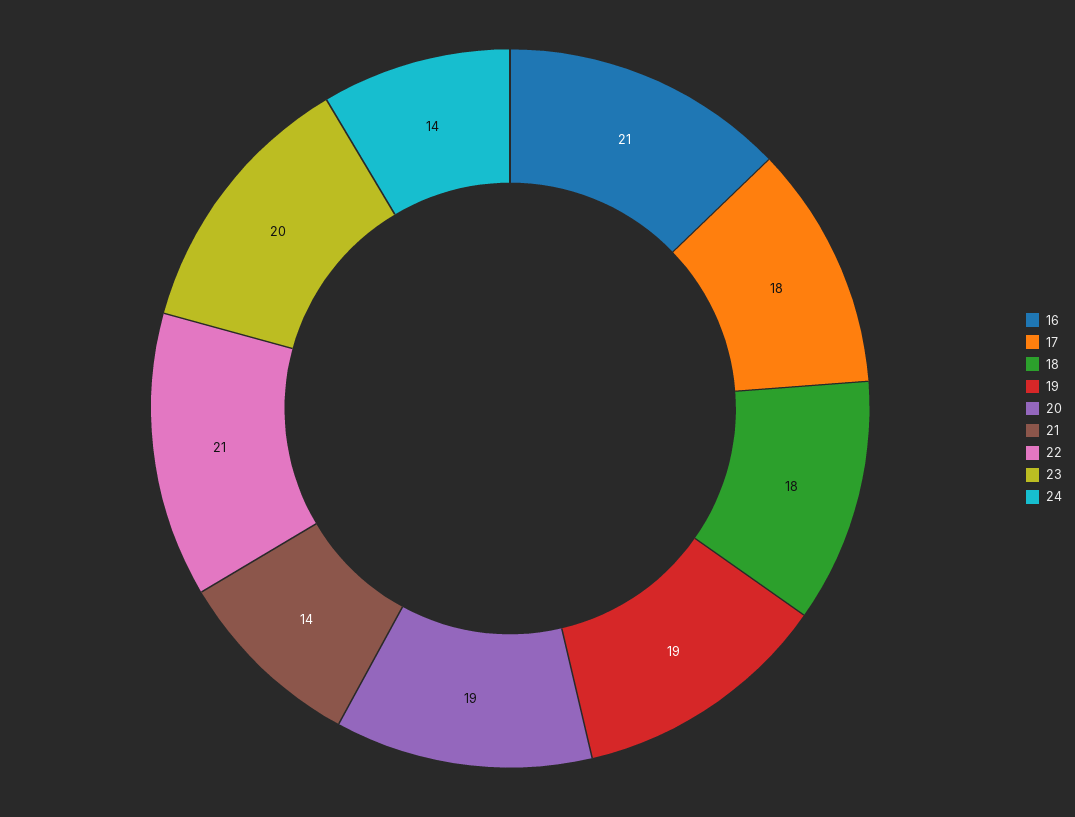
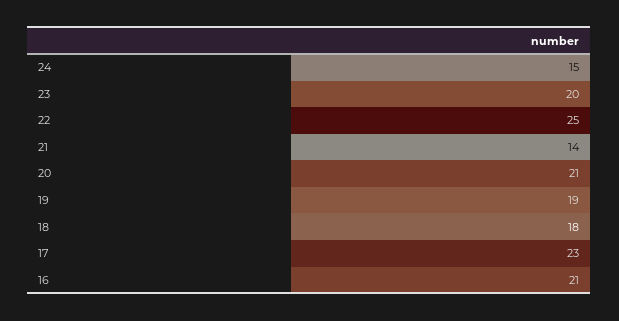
17: 18 -> 23
20: 19 -> 21
22: 21 -> 25
24: 14 -> 15

